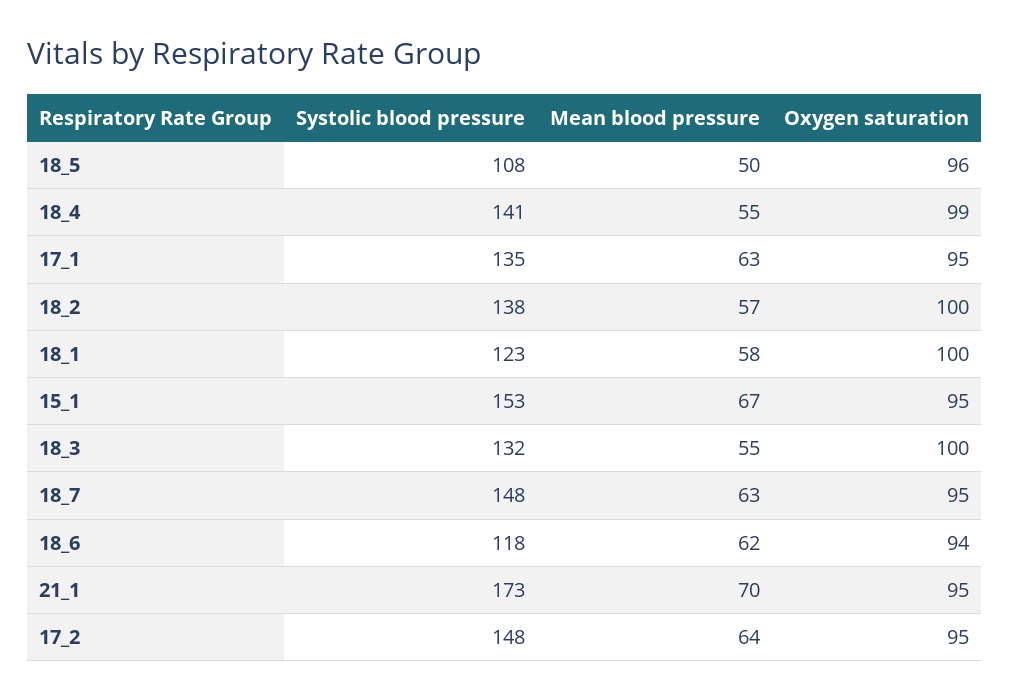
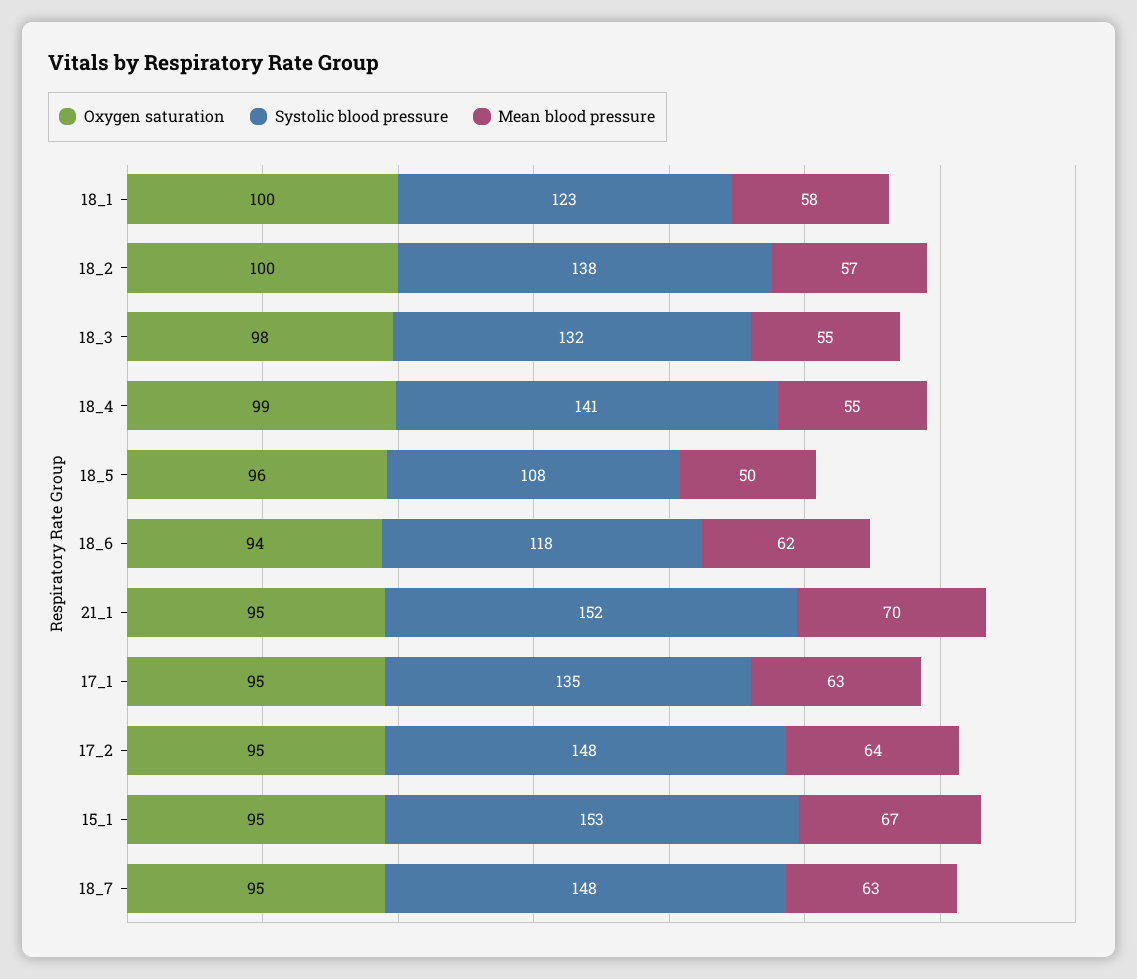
Oxygen saturation, 18_3: 100 -> 98
Systolic blood pressure, 21_1: 173 -> 152

